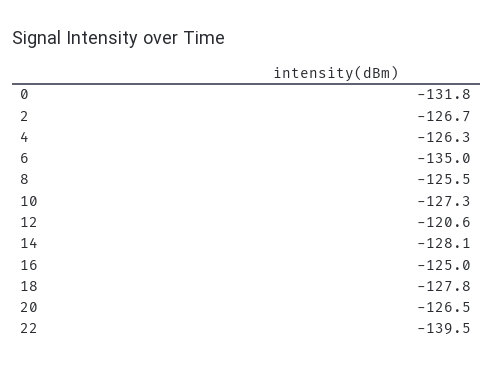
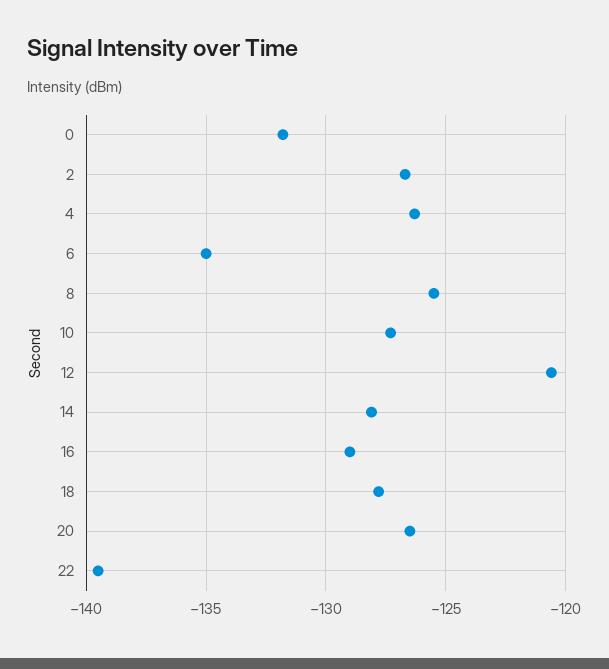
16: -125 -> -129

